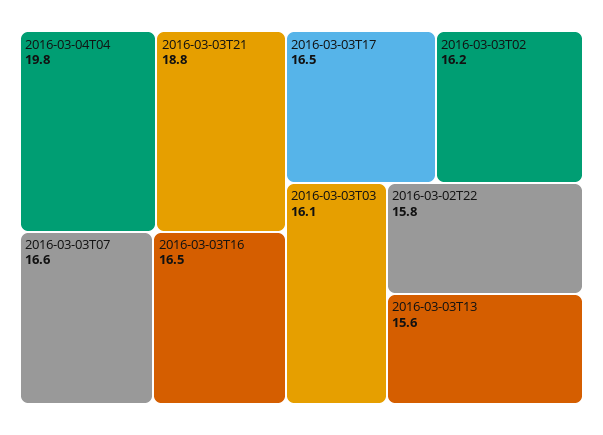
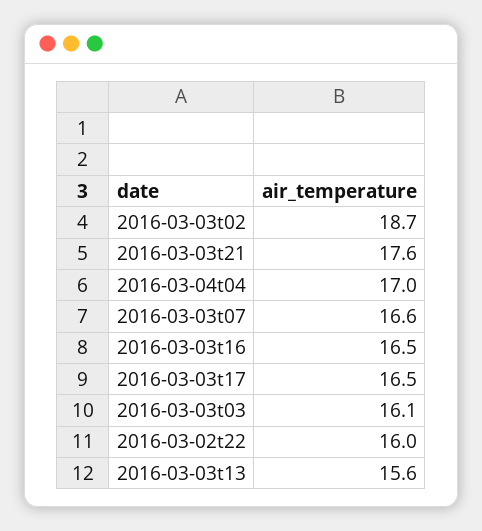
2016-03-04T04: 19.8 -> 17
2016-03-03T21: 18.8 -> 17.6
2016-03-03T02: 16.2 -> 18.7
2016-03-02T22: 15.8 -> 16

